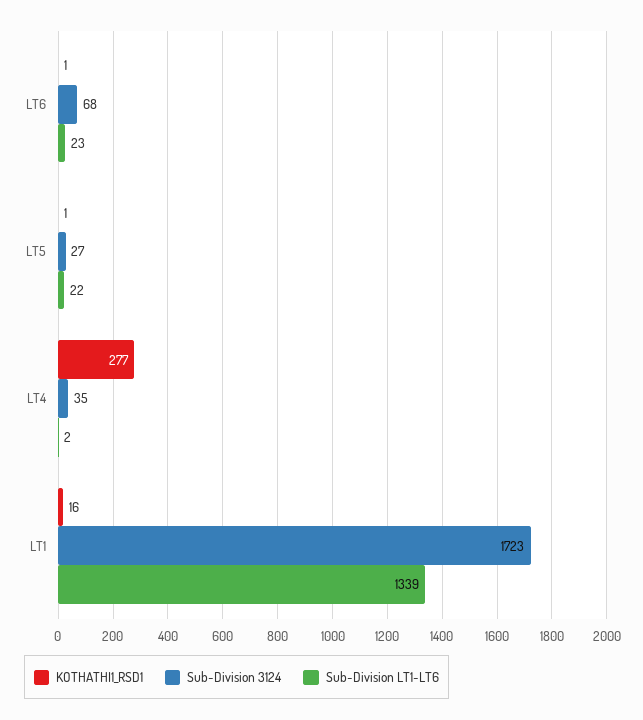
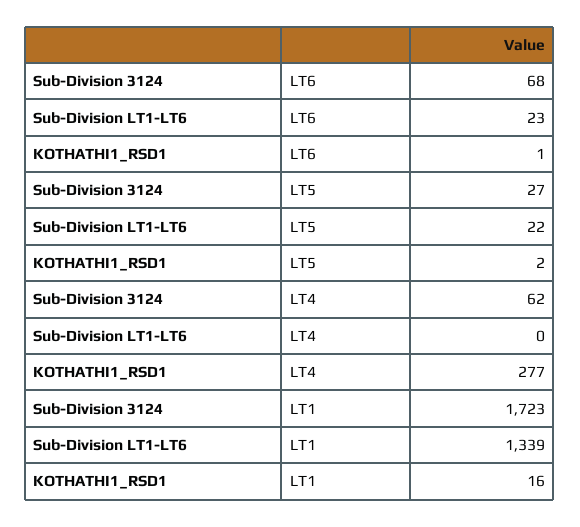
KOTHATHI1_RSD1, LT5: 1 -> 2
Sub-Division 3124, LT4: 35 -> 62
Sub-Division LT1-LT6, LT4: 2 -> 0

